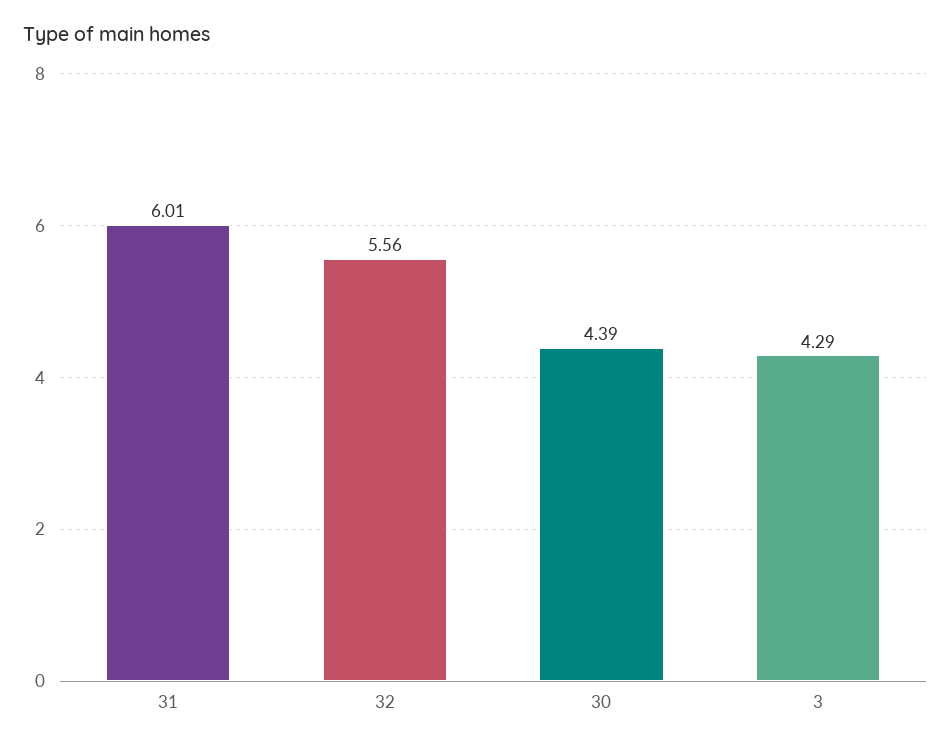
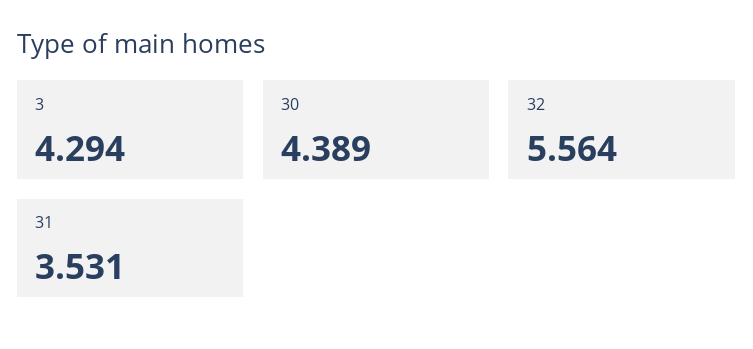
31: 6.01 -> 3.531

